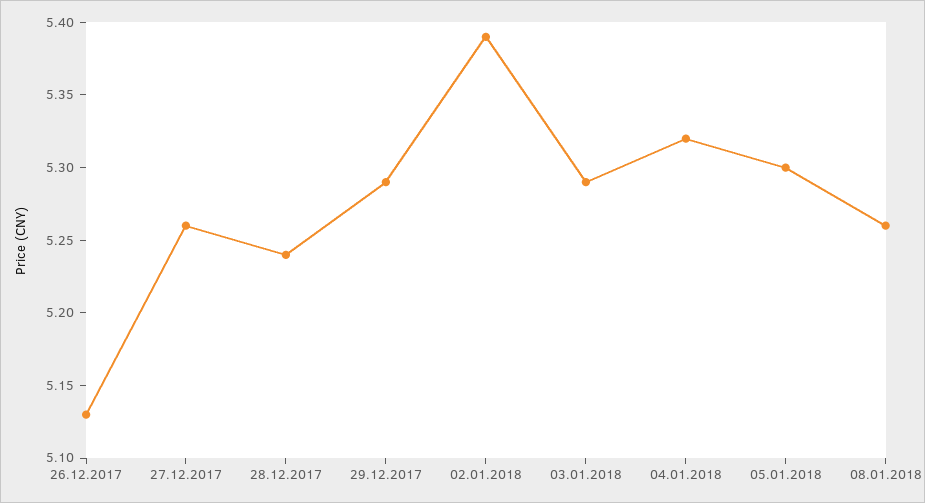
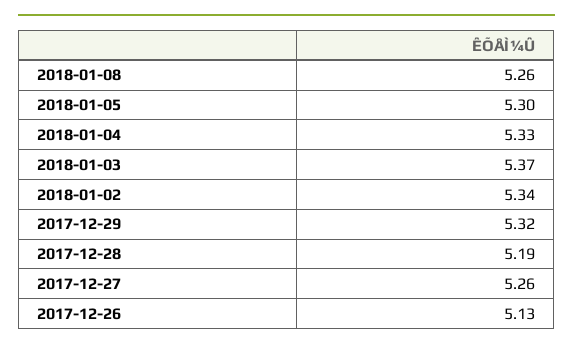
28.12.2017: 5.24 -> 5.19
29.12.2017: 5.29 -> 5.32
02.01.2018: 5.39 -> 5.34
03.01.2018: 5.29 -> 5.37
04.01.2018: 5.32 -> 5.33

